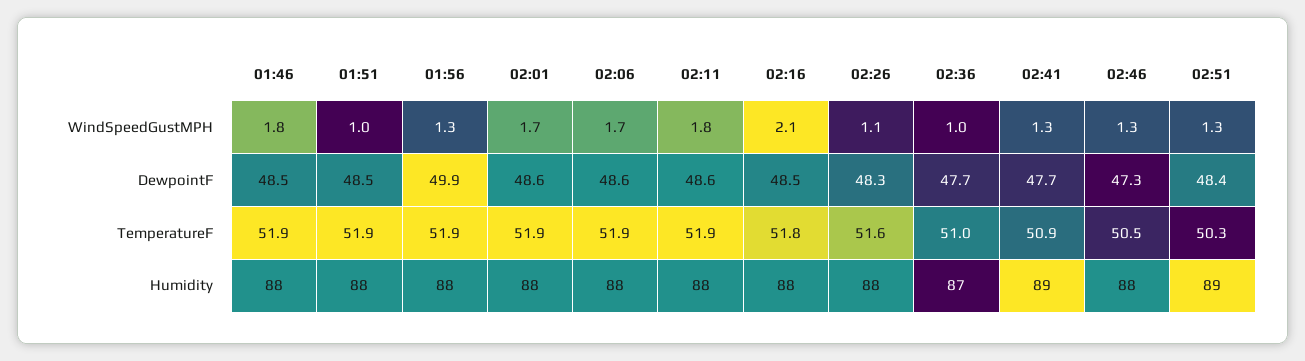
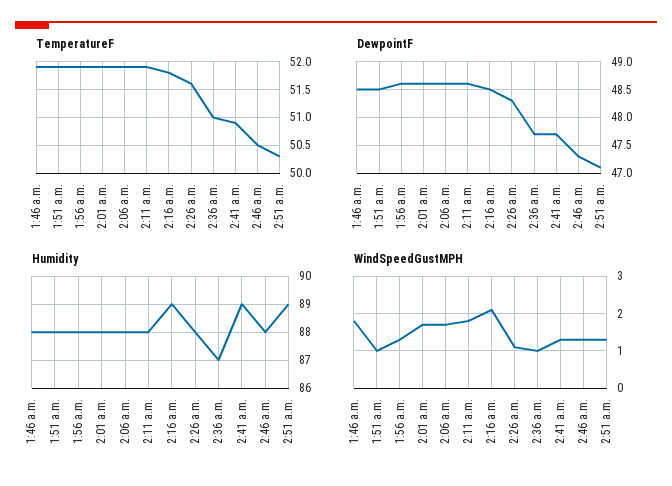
DewpointF, 01:56: 49.9 -> 48.5
DewpointF, 02:51: 48.4 -> 47
Humidity, 02:16: 88 -> 89

